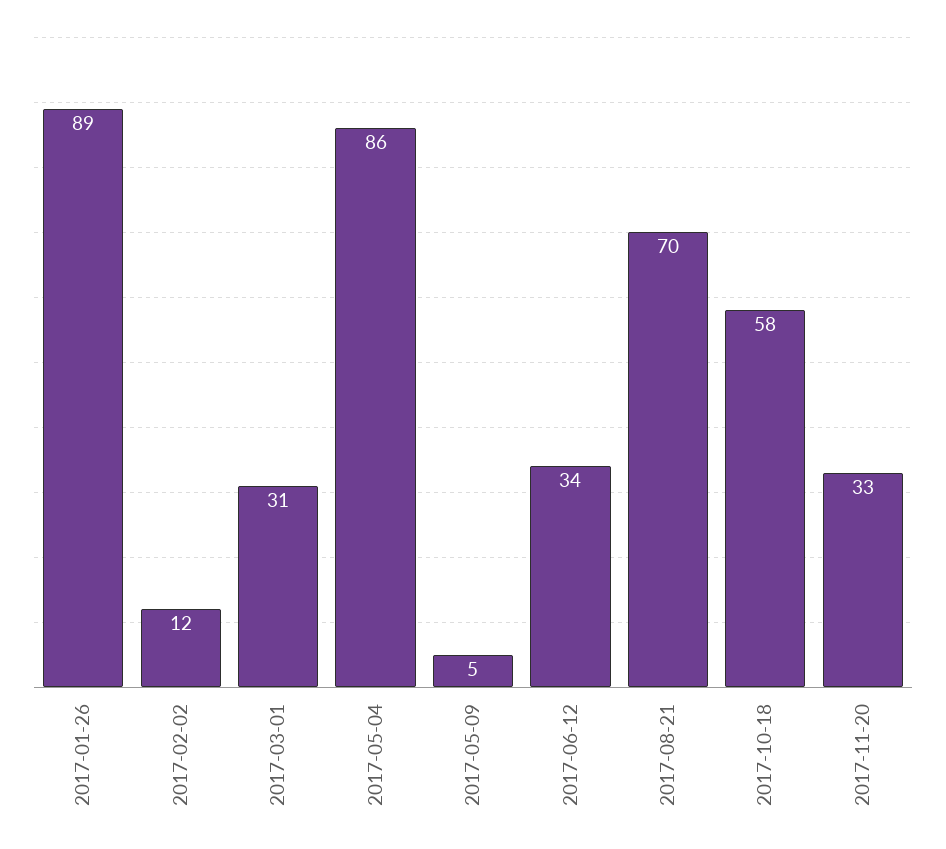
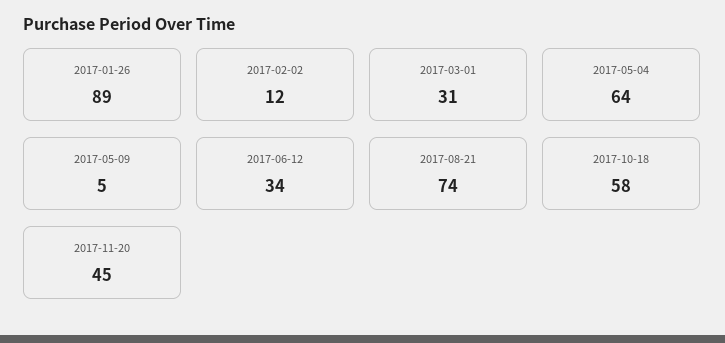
2017-05-04: 86 -> 64
2017-08-21: 70 -> 74
2017-11-20: 33 -> 45

